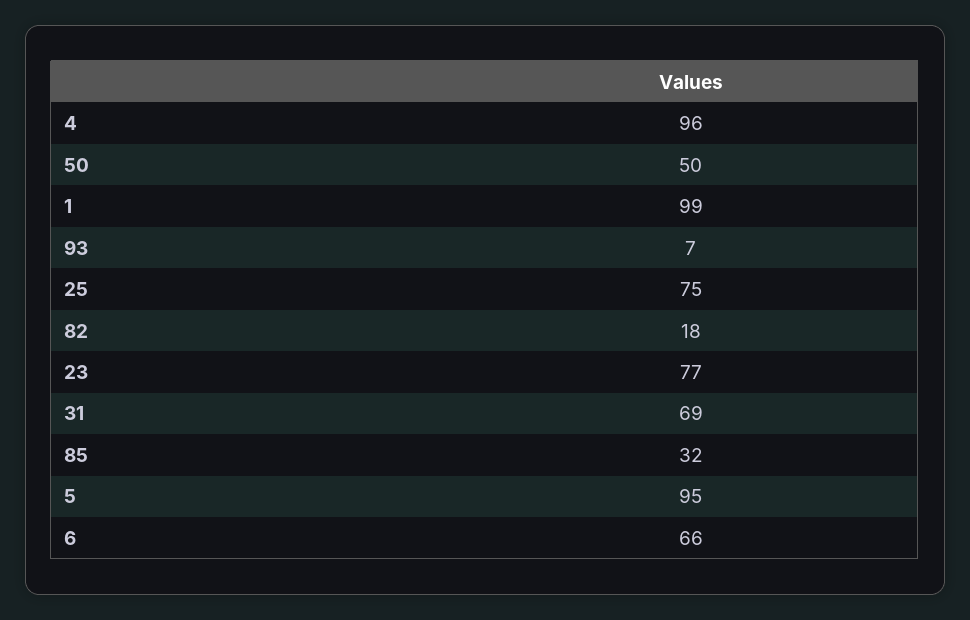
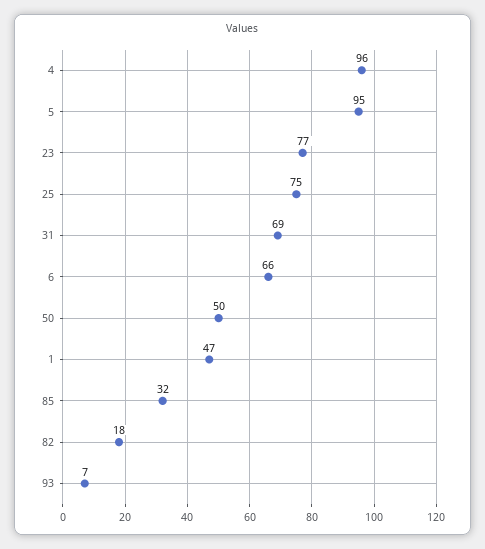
1: 99 -> 47

